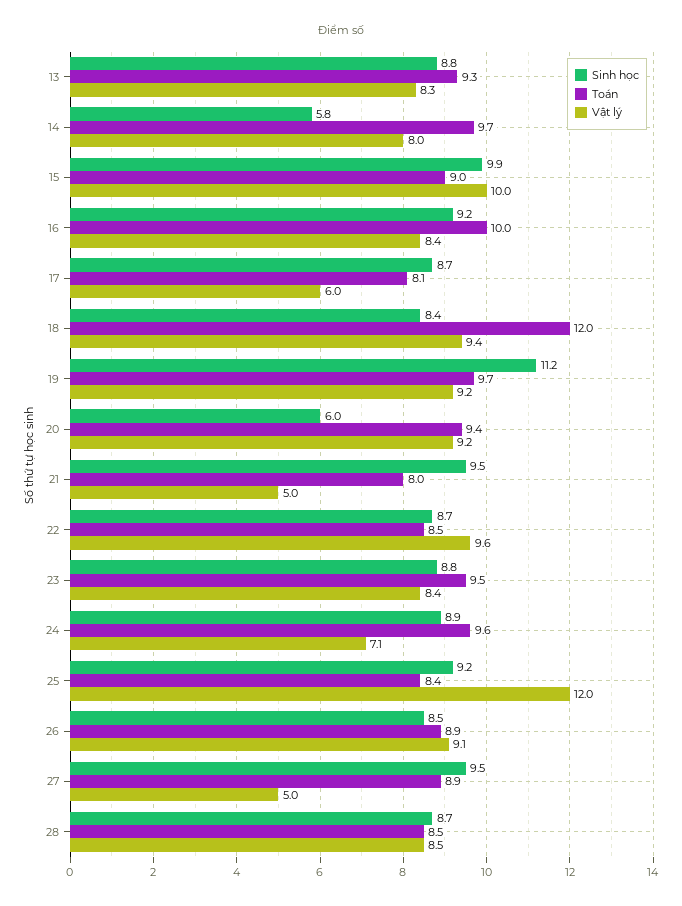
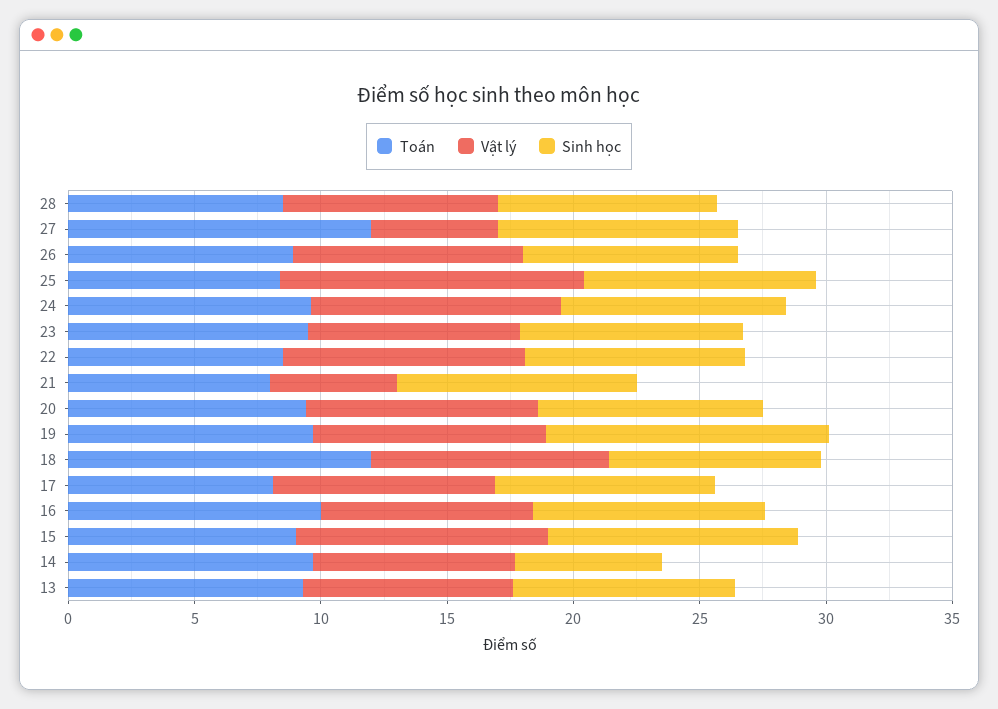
Vật lý, 17: 6 -> 9
Sinh học, 20: 6 -> 9
Vật lý, 24: 7.1 -> 10
Toán, 27: 8.9 -> 12

